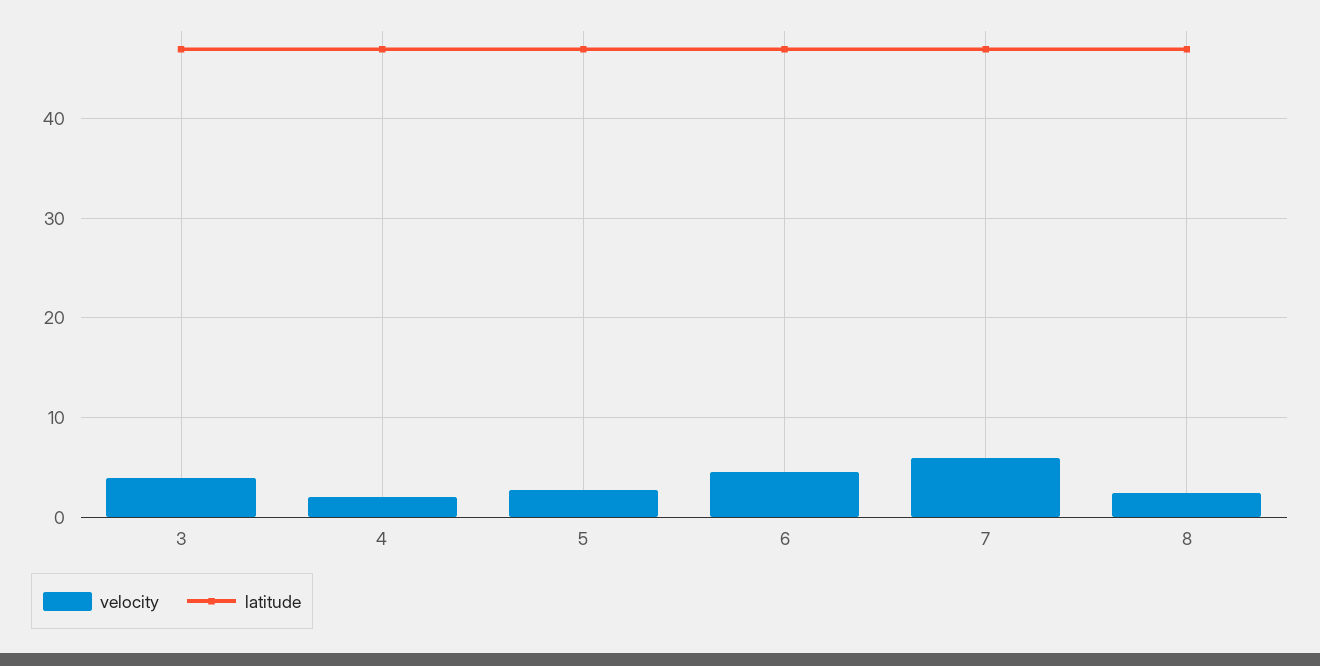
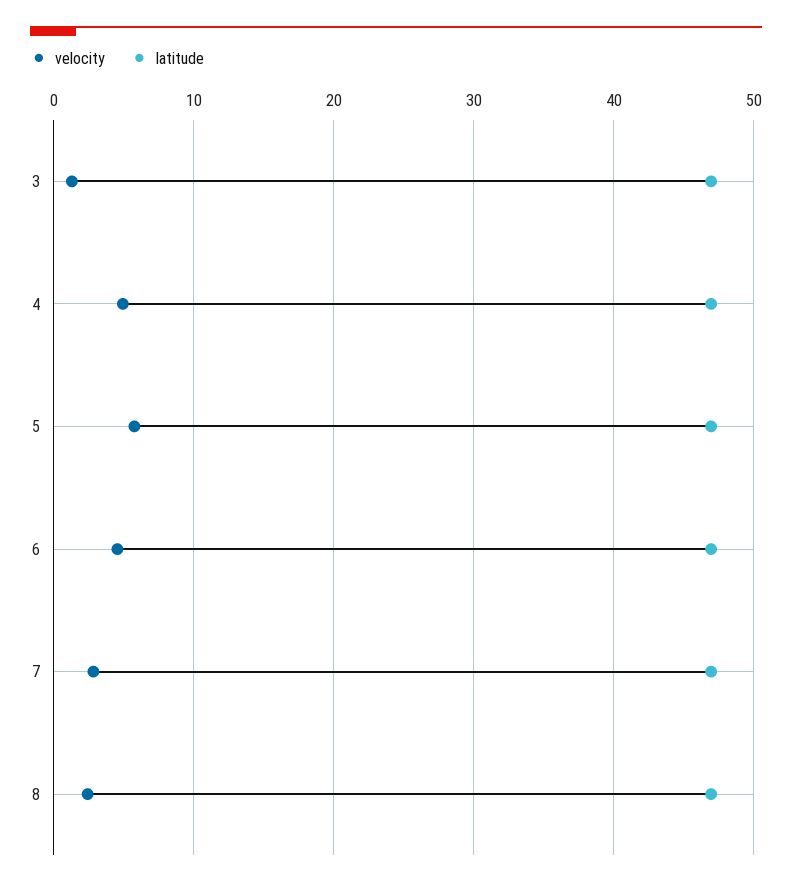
velocity, 3: 4 -> 1
velocity, 4: 2 -> 5
velocity, 5: 3 -> 6
velocity, 7: 6 -> 3

